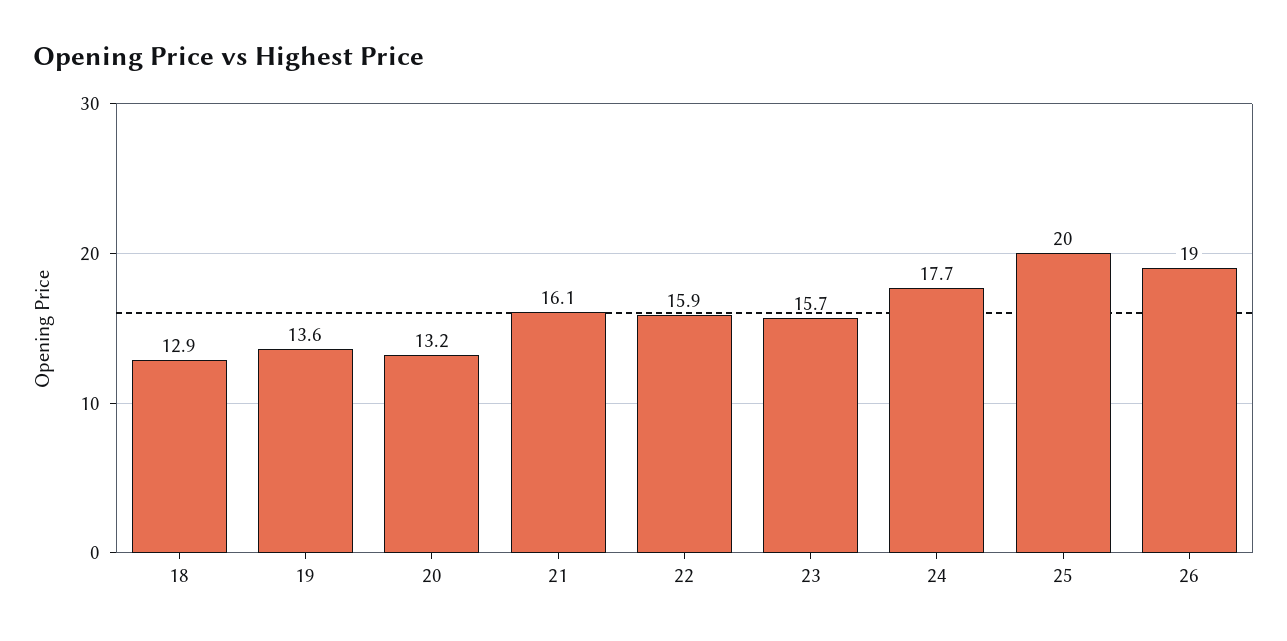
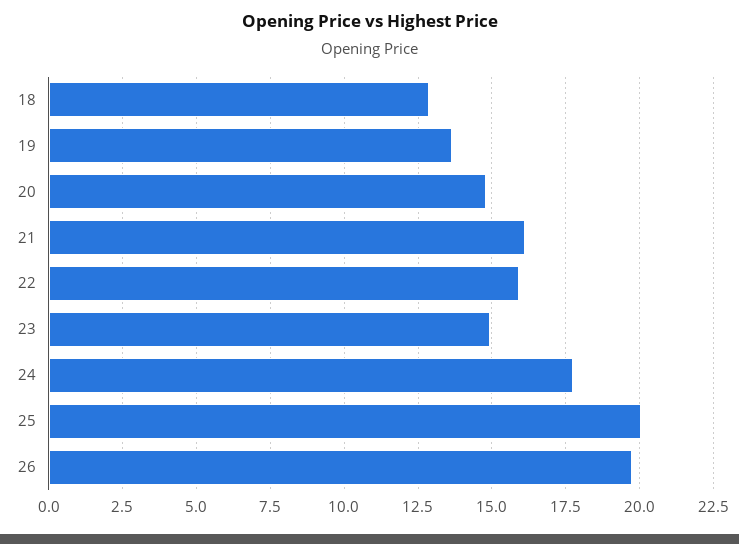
20: 13.2 -> 14.75
23: 15.7 -> 15
26: 19 -> 19.75

